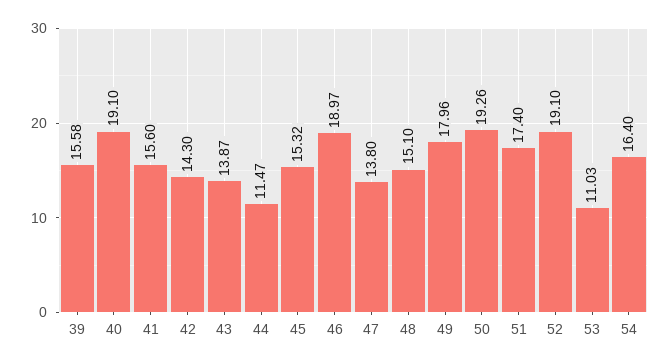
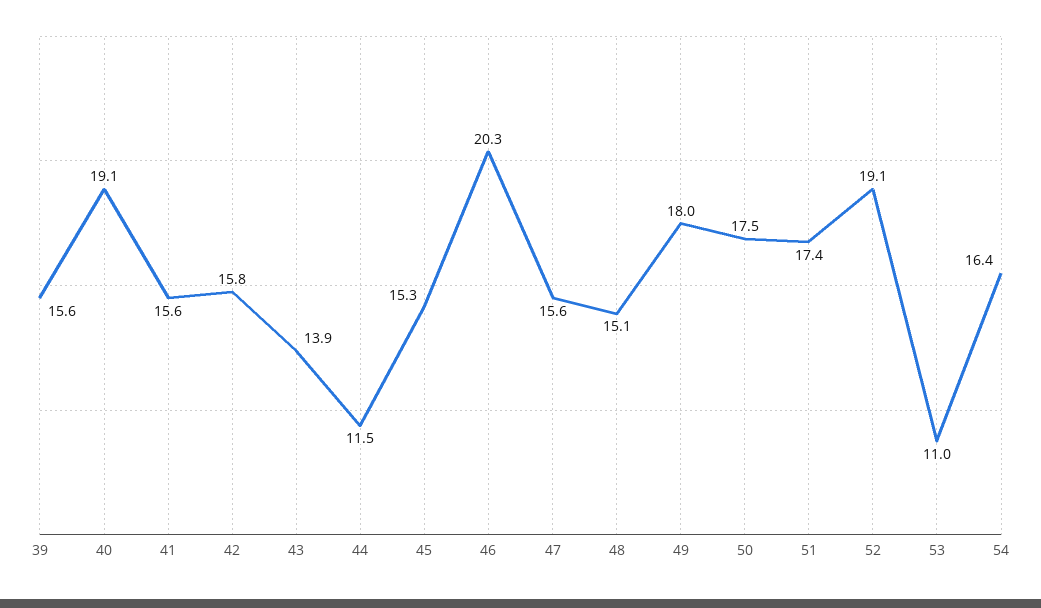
42: 14.3 -> 15.8
46: 18.97 -> 20.3
47: 13.8 -> 15.6
50: 19.26 -> 17.5

